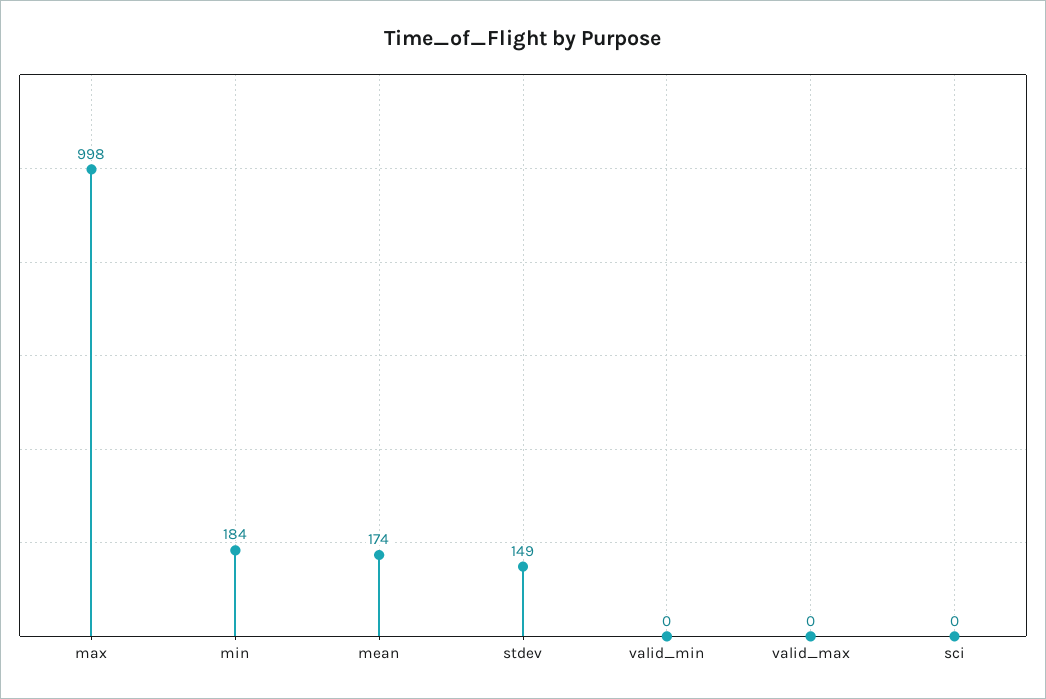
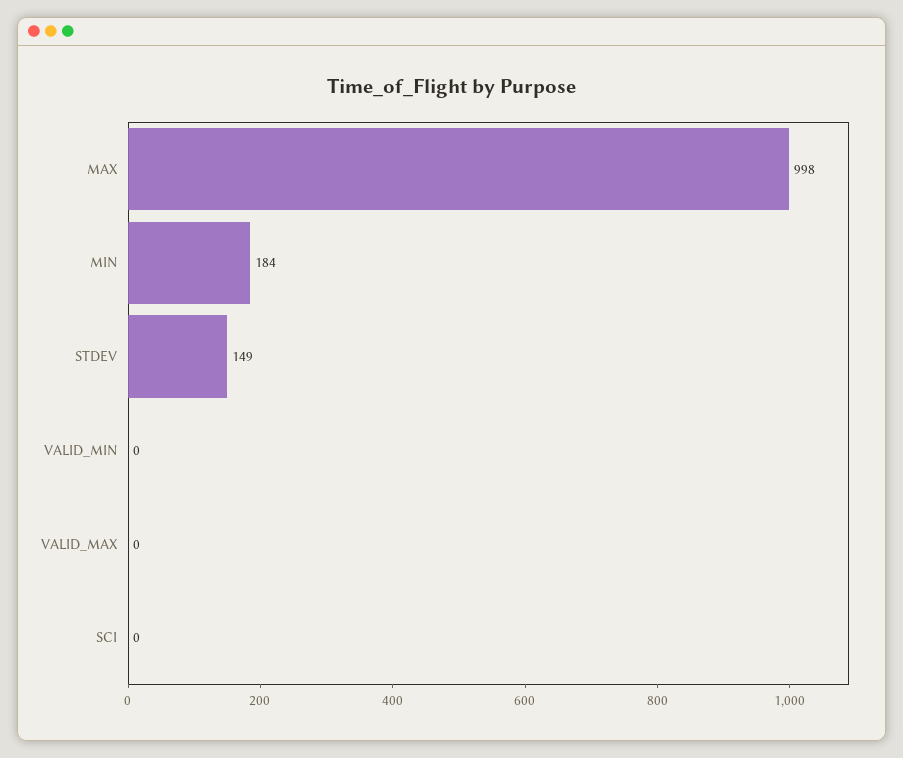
mean: 174 -> none

